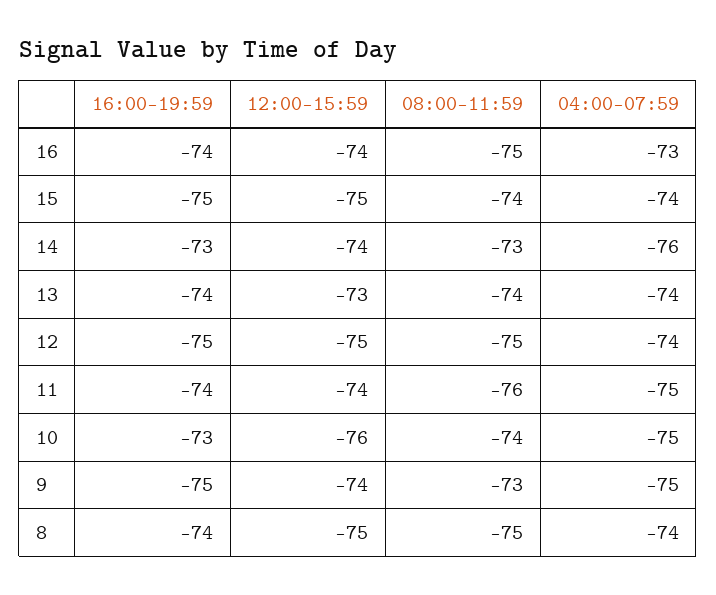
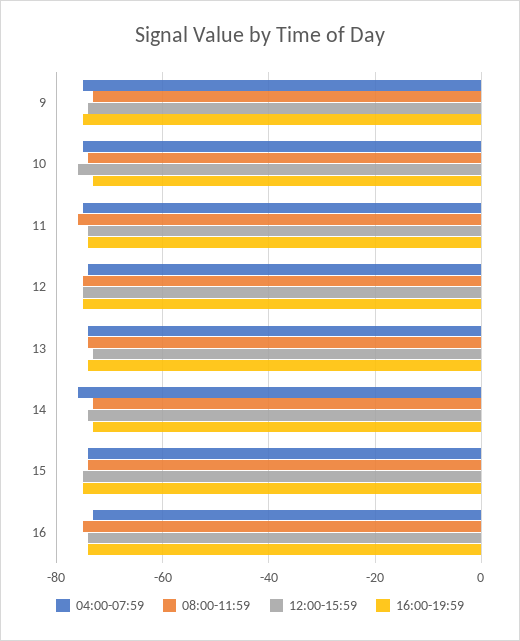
16:00-19:59, 8: -74 -> none
12:00-15:59, 8: -75 -> none
08:00-11:59, 8: -75 -> none
04:00-07:59, 8: -74 -> none

